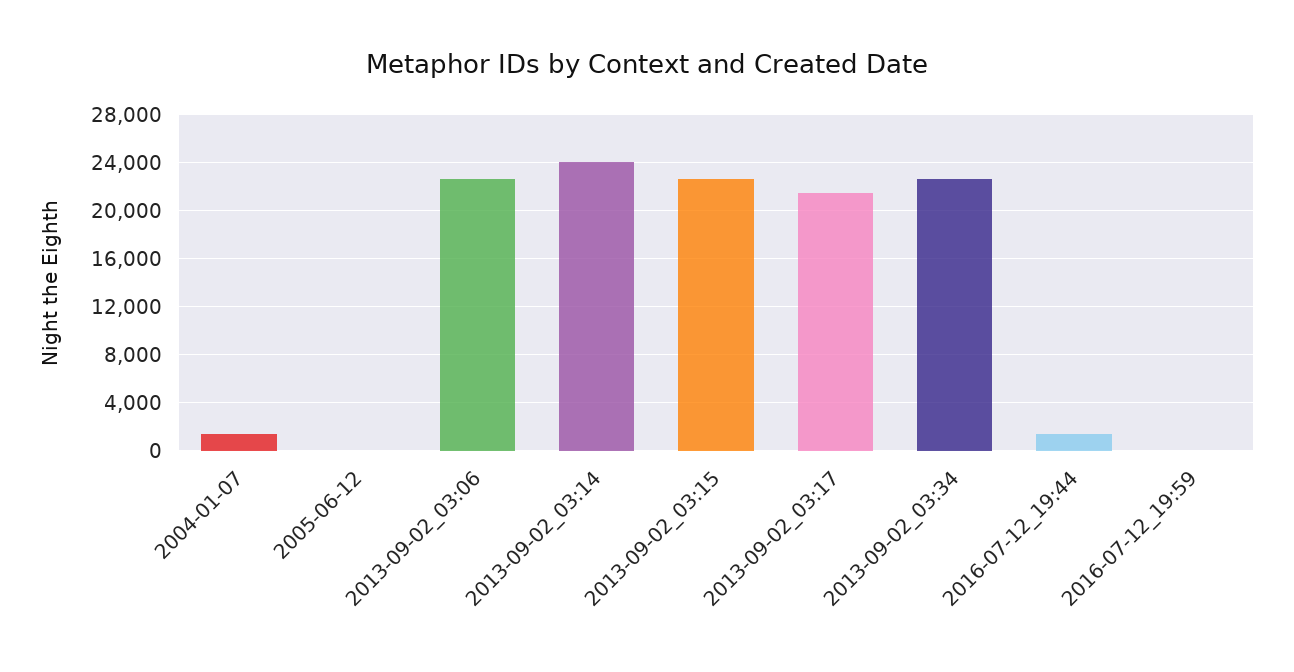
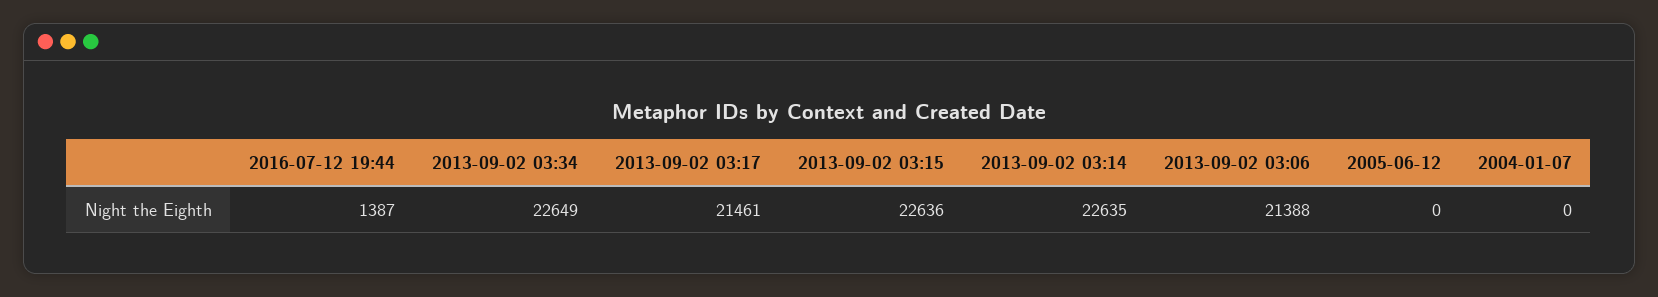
2004-01-07: 1500 -> 0
2013-09-02_03:06: 22500 -> 21388
2013-09-02_03:14: 24000 -> 22635
2016-07-12_19:59: 0 -> none

